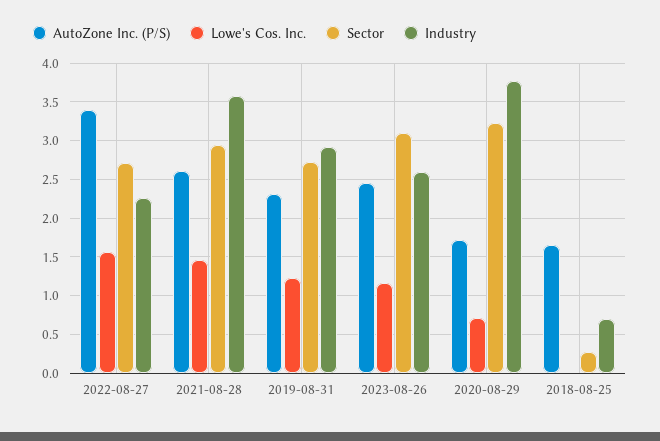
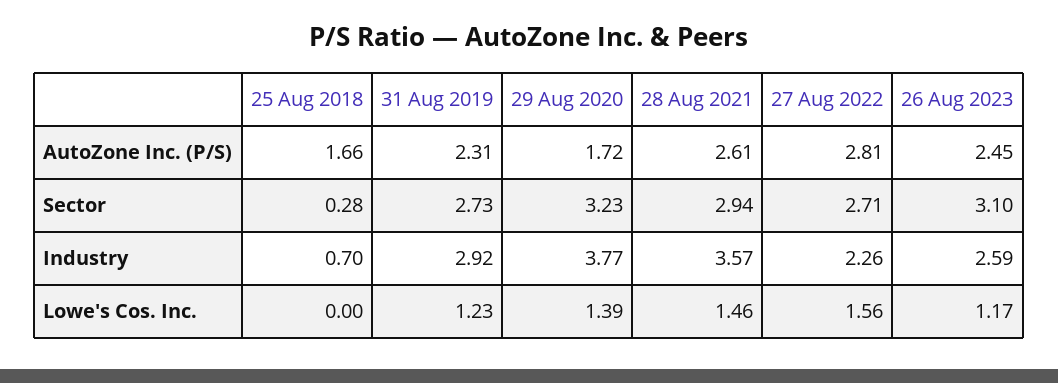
AutoZone Inc. (P/S), 2022-08-27: 3.4 -> 2.81
Lowe's Cos. Inc., 2020-08-29: 0.7 -> 1.39

